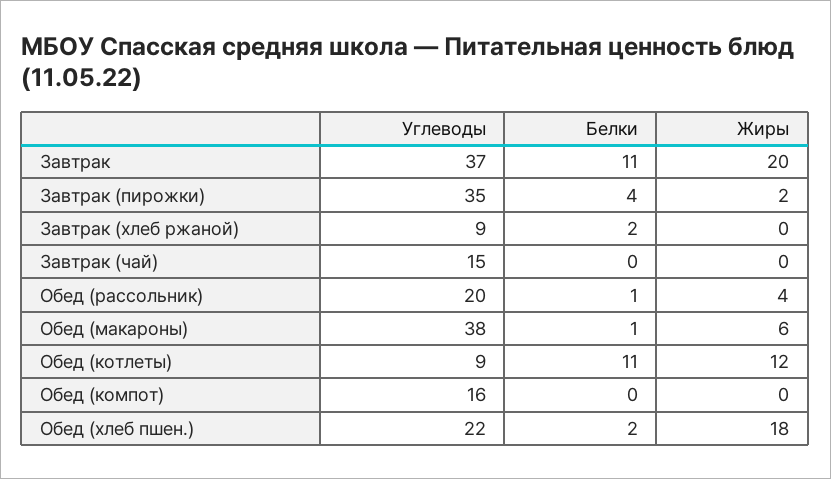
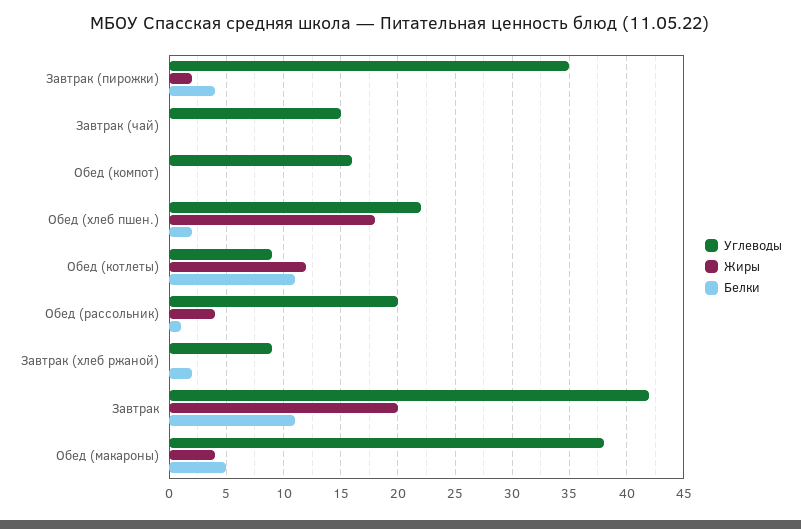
Углеводы, Завтрак: 37 -> 42
Белки, Обед (макароны): 1 -> 5
Жиры, Обед (макароны): 6 -> 4

